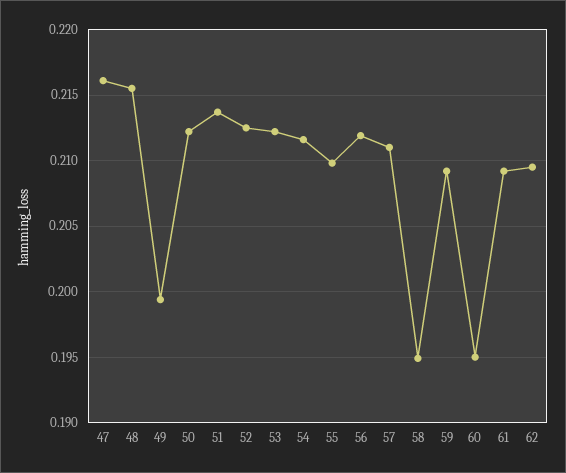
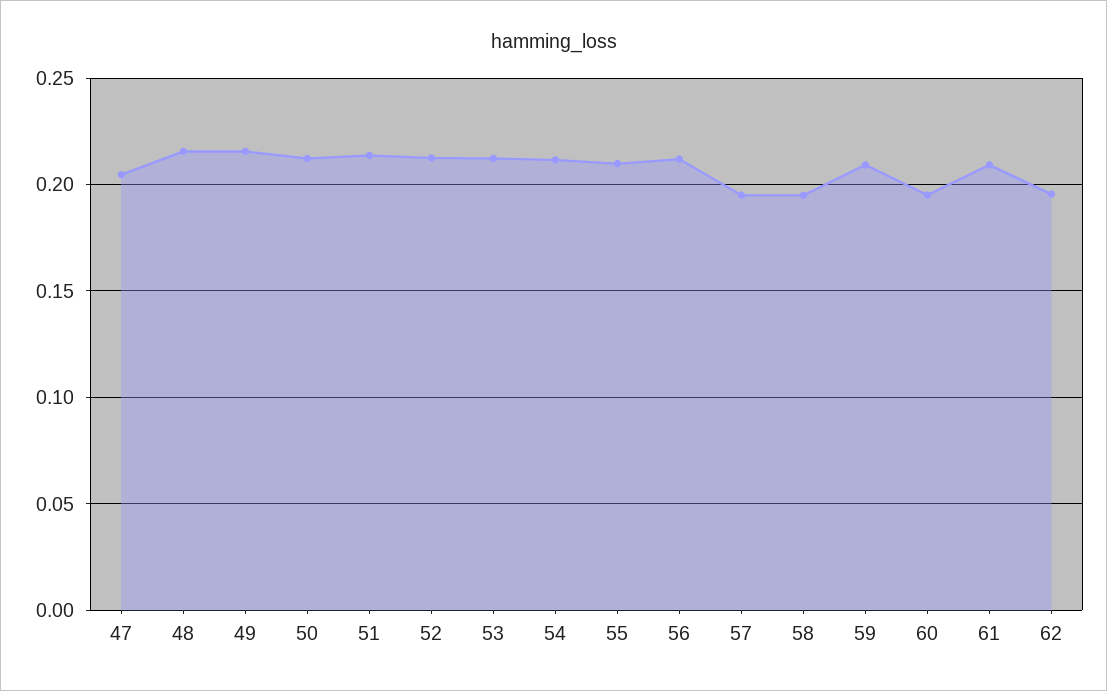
47: 0.216 -> 0.205
49: 0.1995 -> 0.215
57: 0.211 -> 0.195
62: 0.2095 -> 0.195

